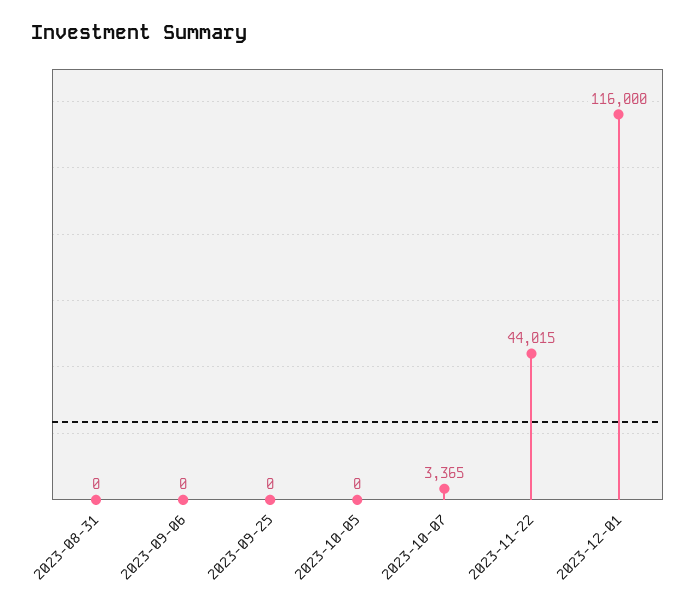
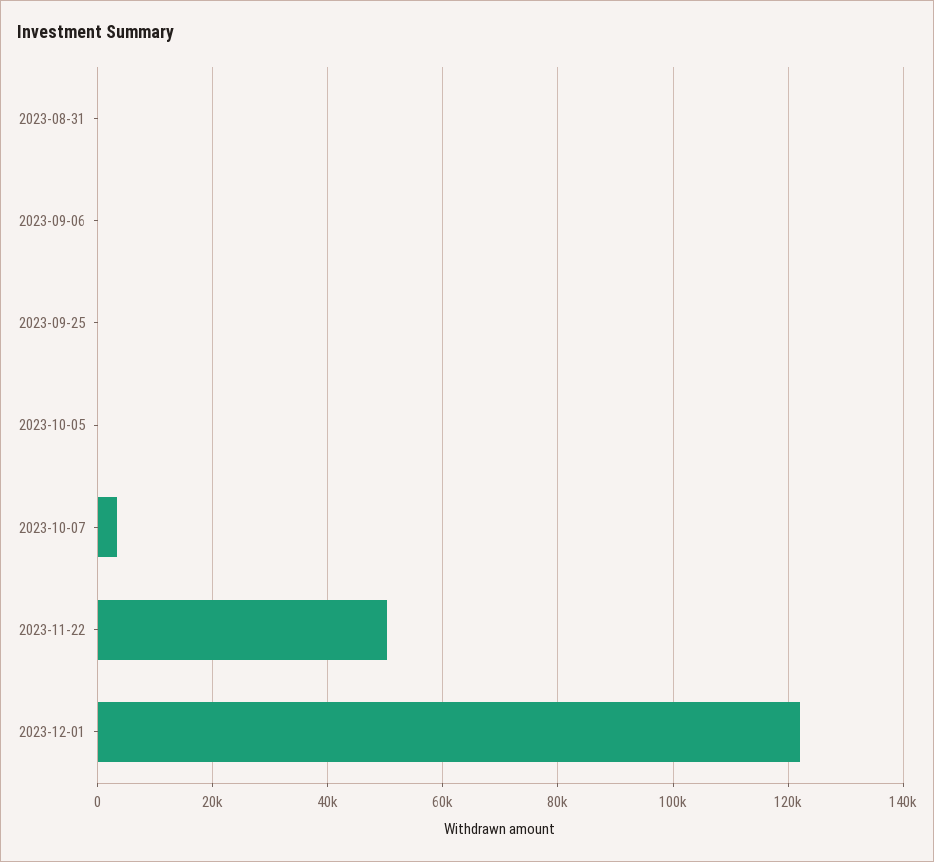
2023-11-22: 44015 -> 50000
2023-12-01: 116000 -> 122000

